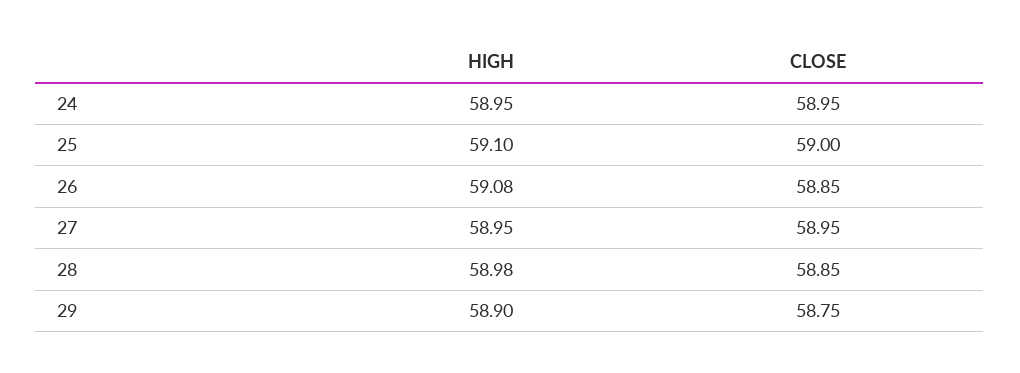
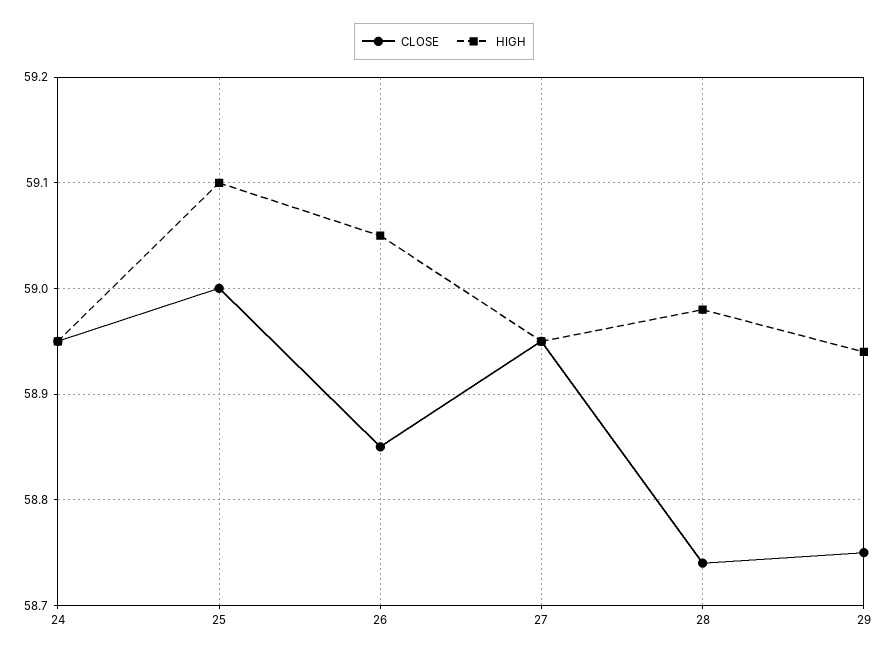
HIGH, 26: 59.08 -> 59.05
CLOSE, 28: 58.85 -> 58.74
HIGH, 29: 58.9 -> 58.94

